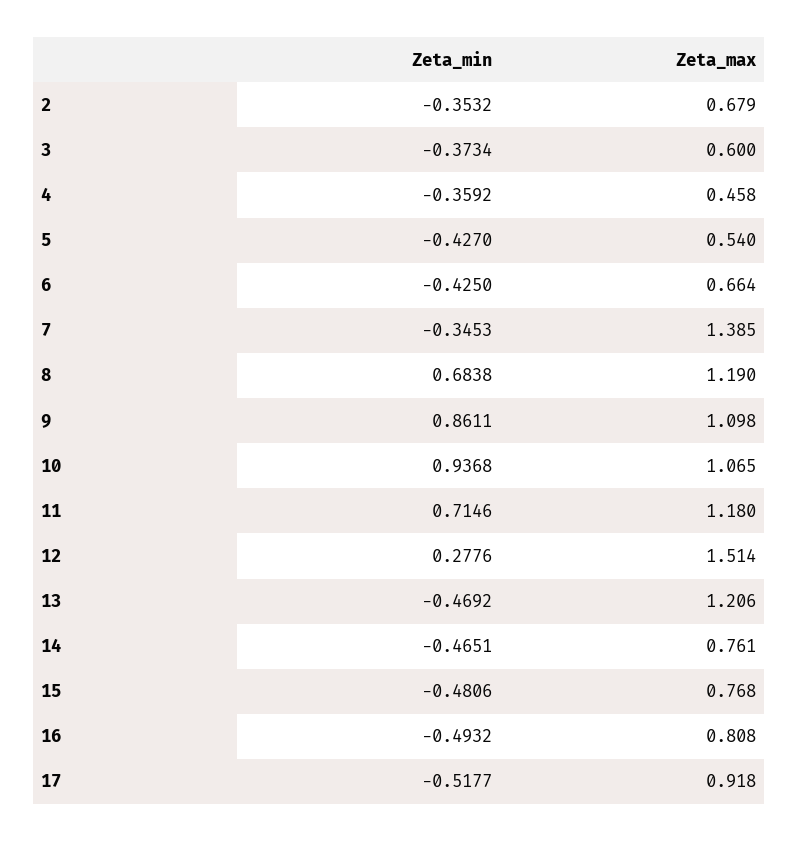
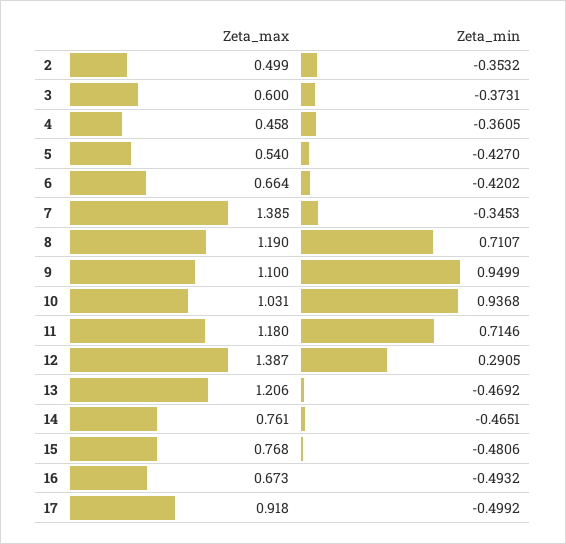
Zeta_max, 2: 0.679 -> 0.499
Zeta_min, 3: -0.3734 -> -0.3731
Zeta_min, 4: -0.3592 -> -0.3605
Zeta_min, 6: -0.425 -> -0.4202
Zeta_min, 8: 0.6838 -> 0.7107
Zeta_min, 9: 0.8611 -> 0.9499
Zeta_max, 9: 1.098 -> 1.1
Zeta_max, 10: 1.065 -> 1.031
Zeta_min, 12: 0.2776 -> 0.2905
Zeta_max, 12: 1.514 -> 1.387
Zeta_max, 16: 0.808 -> 0.673
Zeta_min, 17: -0.5177 -> -0.4992

